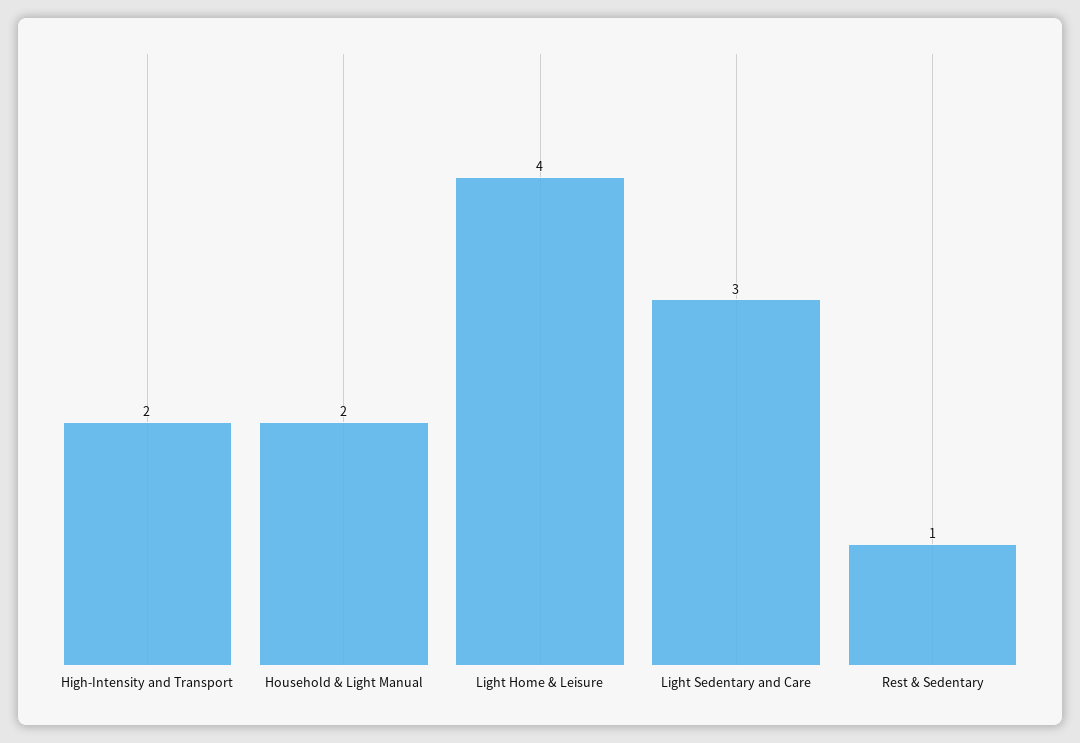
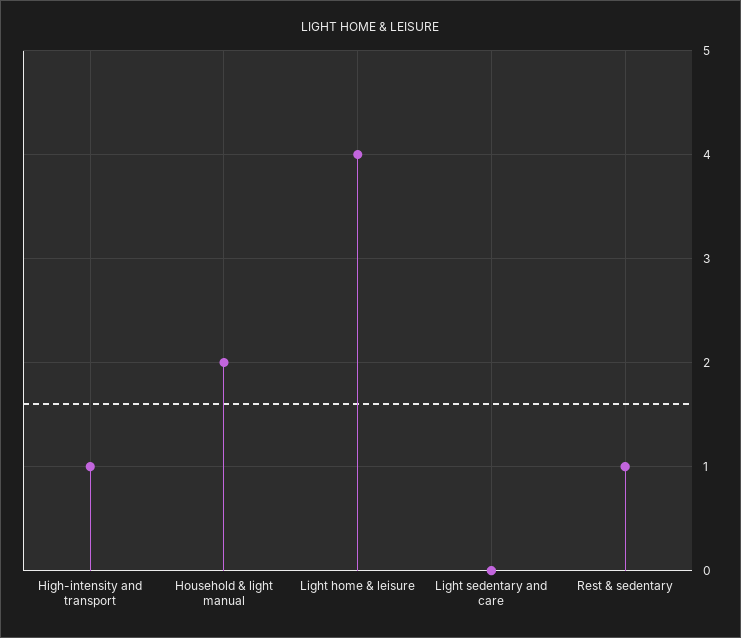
High-Intensity and Transport: 2 -> 1
Light Sedentary and Care: 3 -> 0

